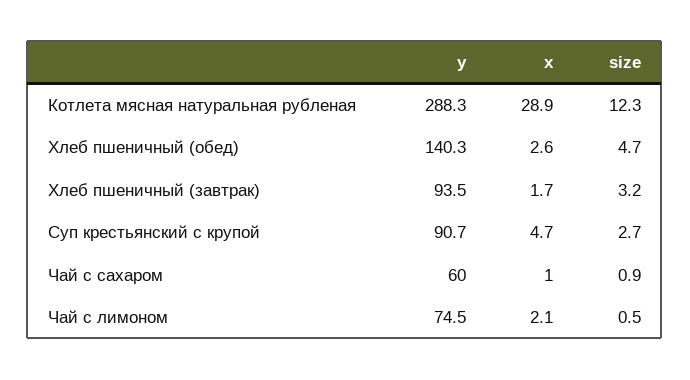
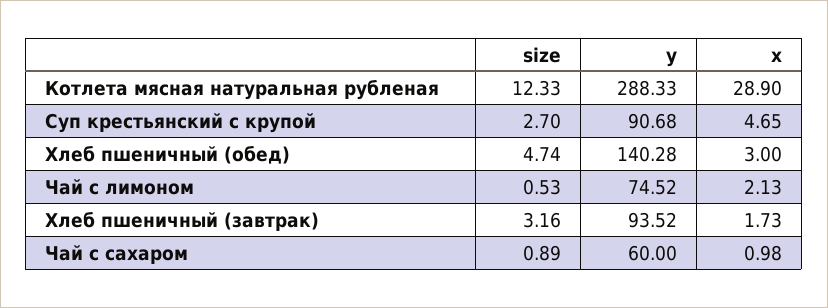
x, Хлеб пшеничный (обед): 2.6 -> 3

